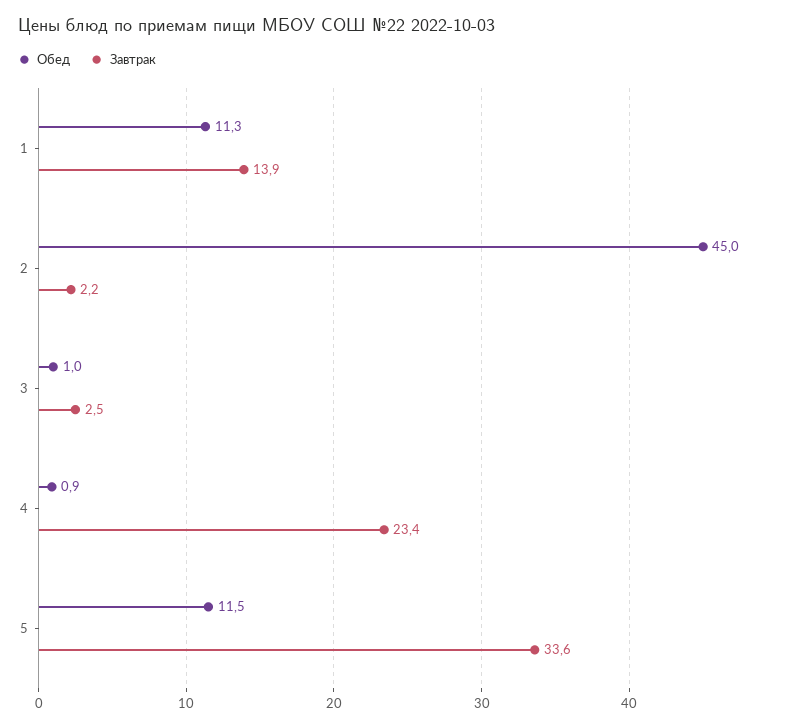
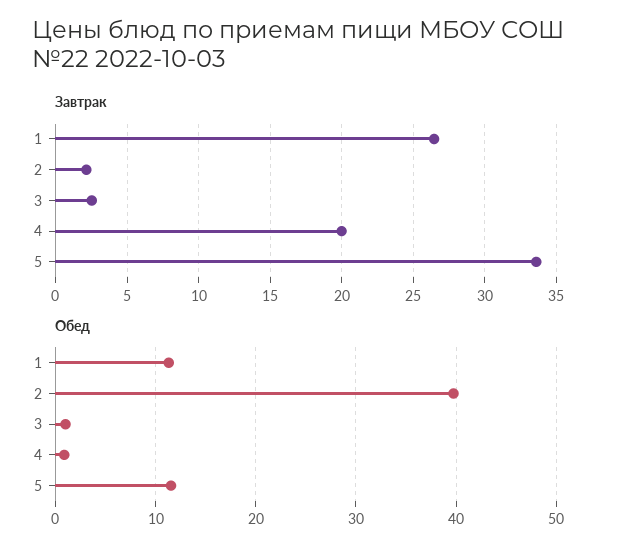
Завтрак, 1: 13.9 -> 26.5
Обед, 2: 45 -> 40
Завтрак, 4: 23.4 -> 20

